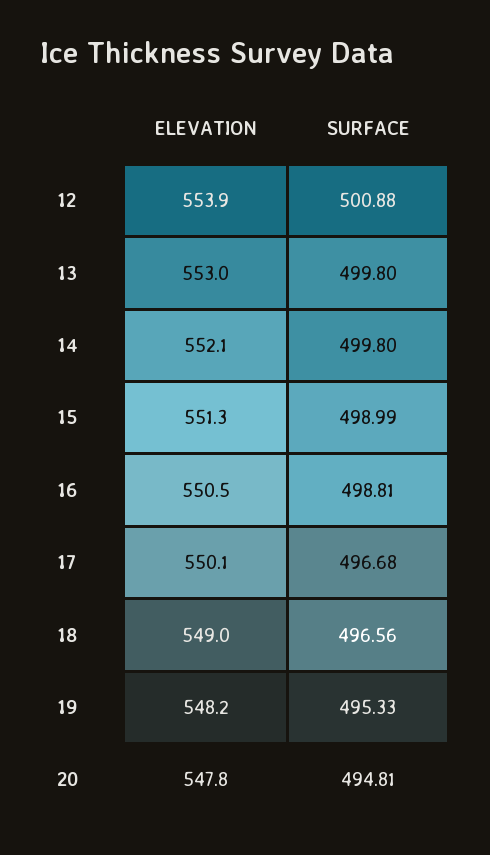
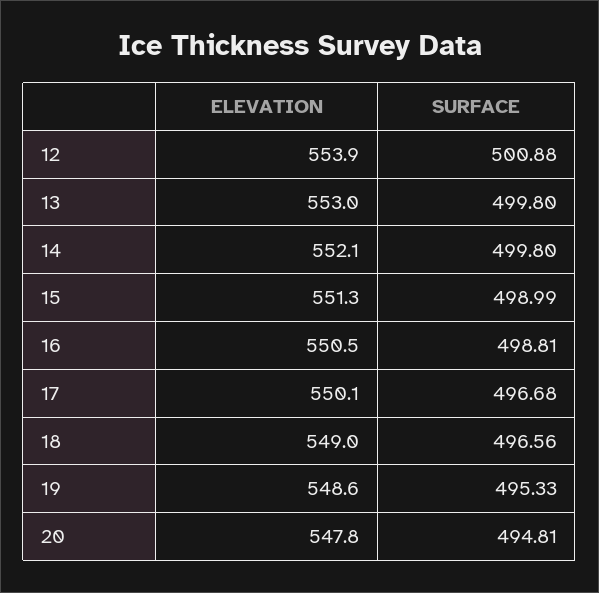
ELEVATION, 19: 548.2 -> 548.6

